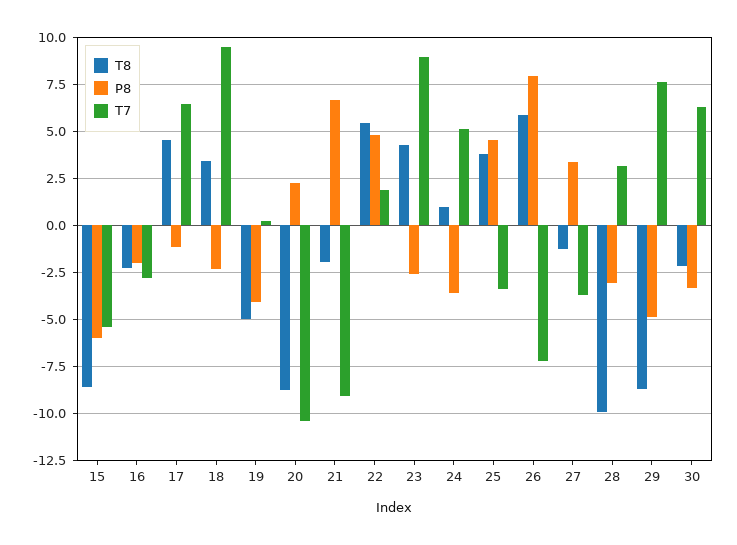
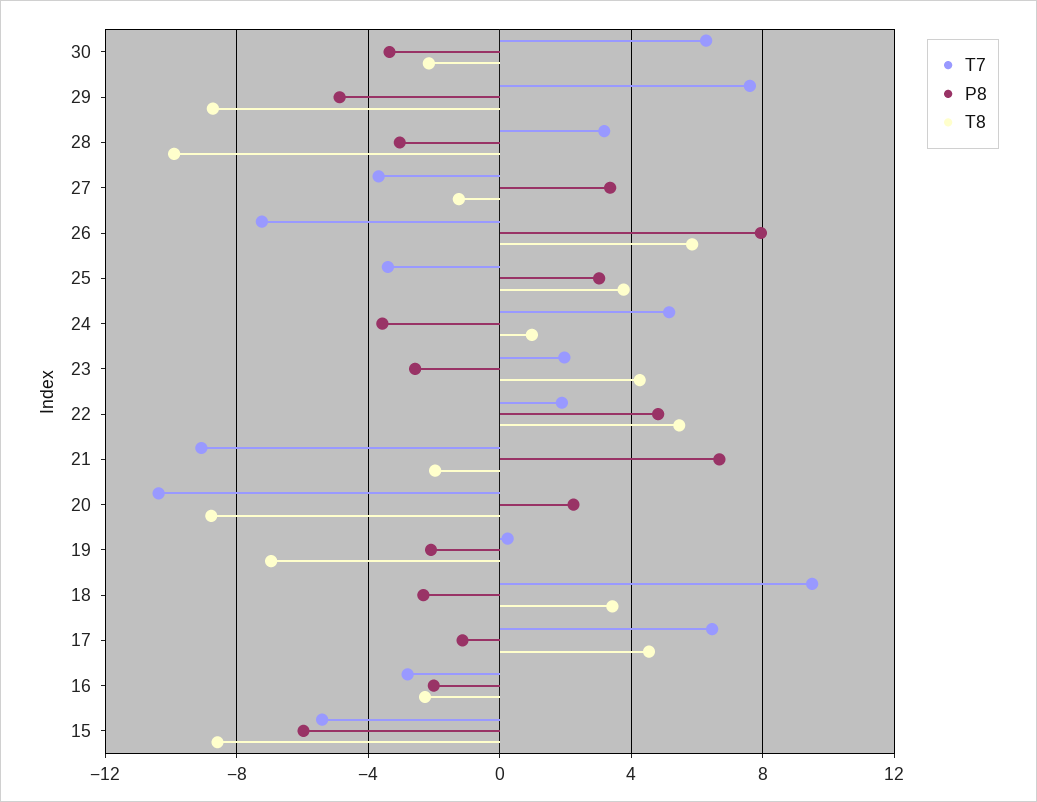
T8, 19: -5 -> -7
P8, 19: -4 -> -2
T7, 23: 9 -> 2
P8, 25: 4.5 -> 3

